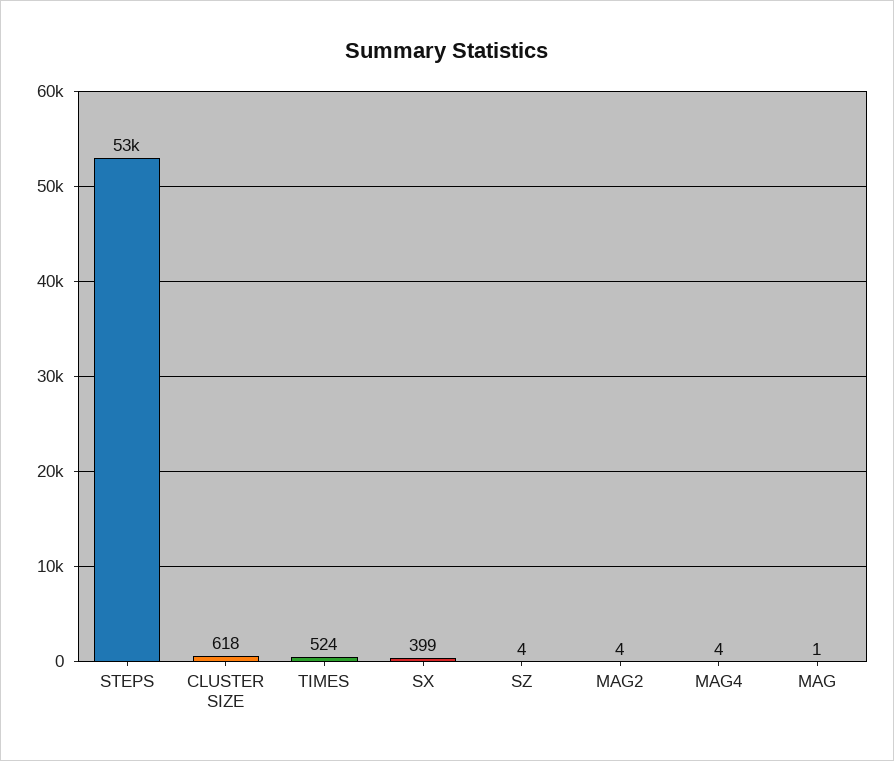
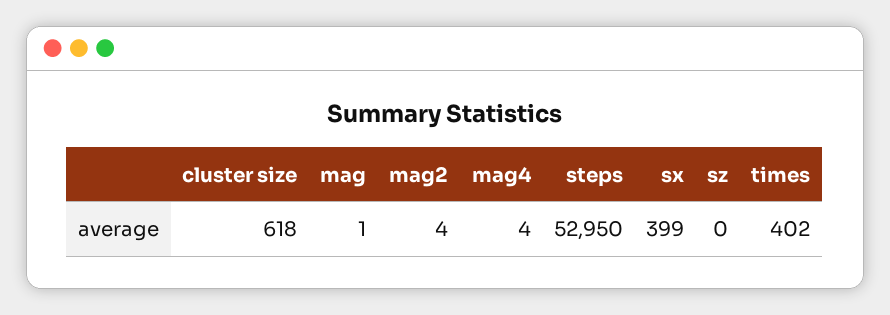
TIMES: 524 -> 402
SZ: 4 -> 0

